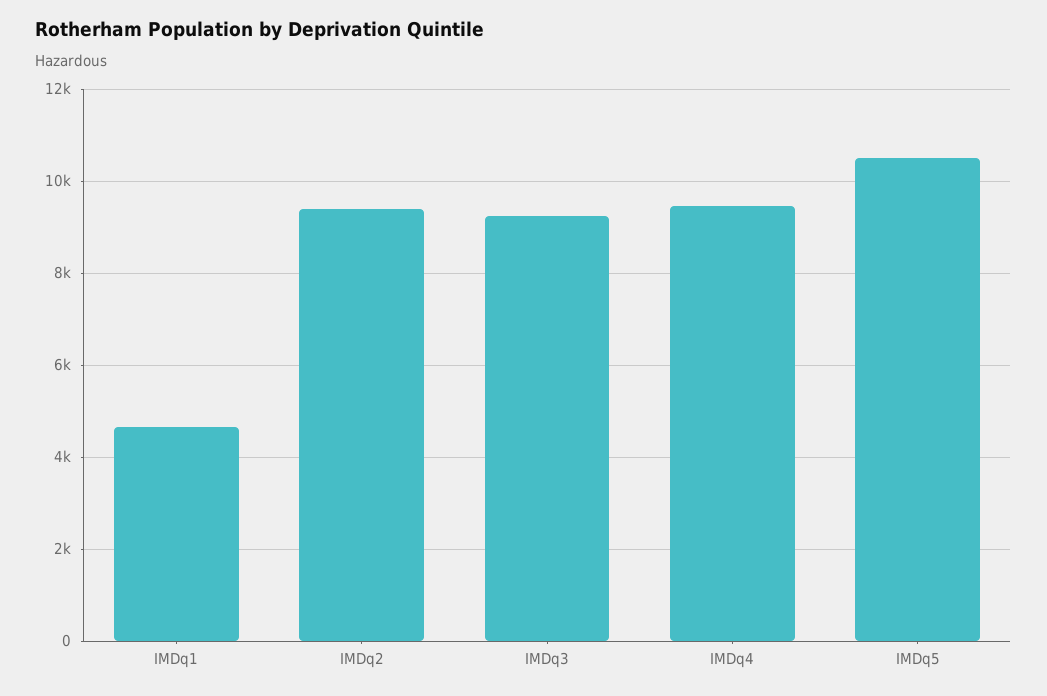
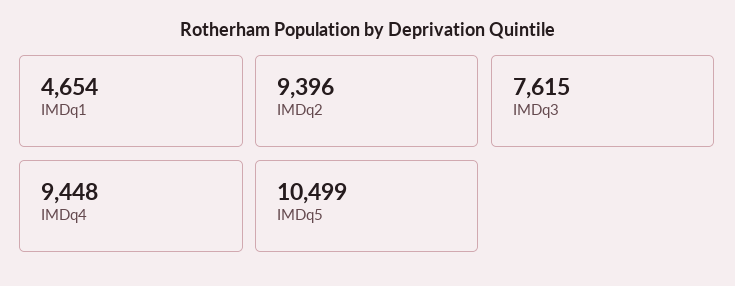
IMDq3: 9200 -> 7615

